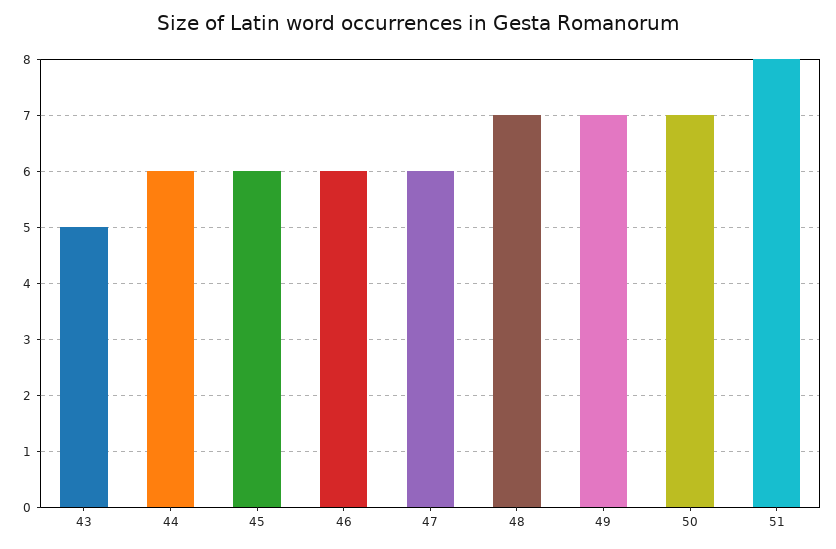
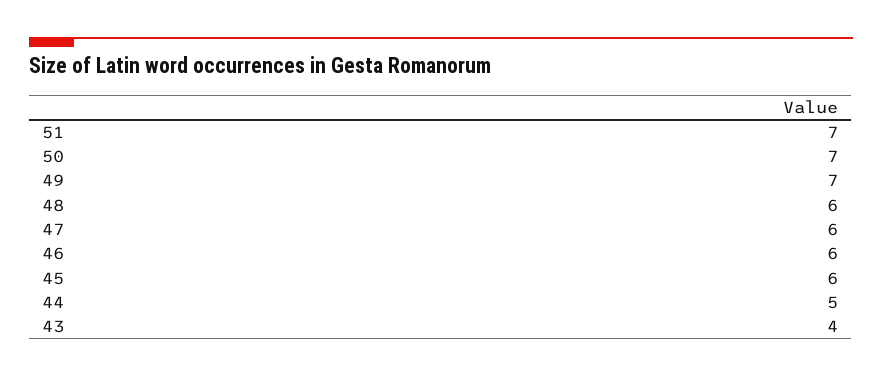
43: 5 -> 4
44: 6 -> 5
48: 7 -> 6
51: 8 -> 7

